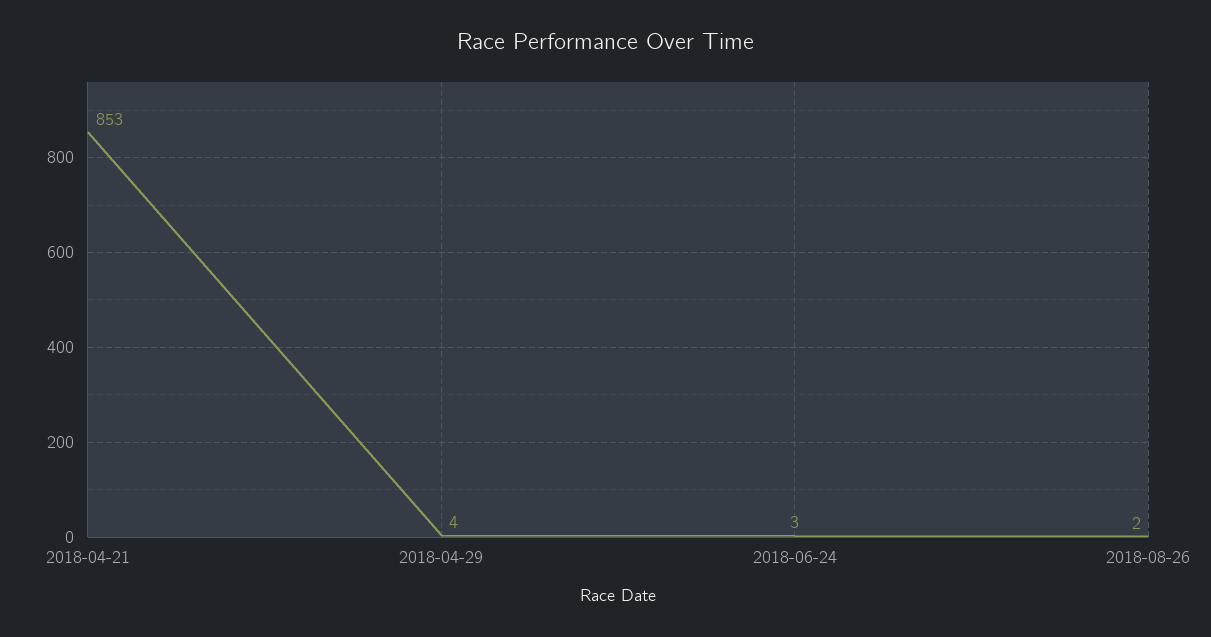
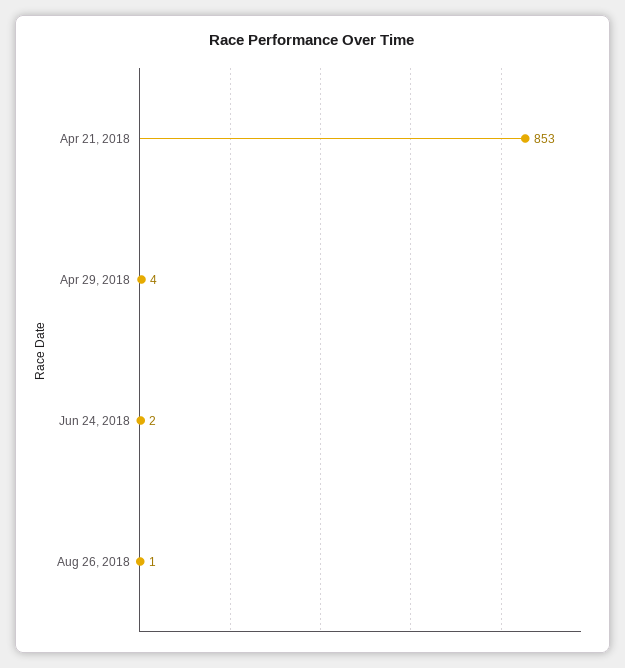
2018-06-24: 3 -> 2
2018-08-26: 2 -> 1

